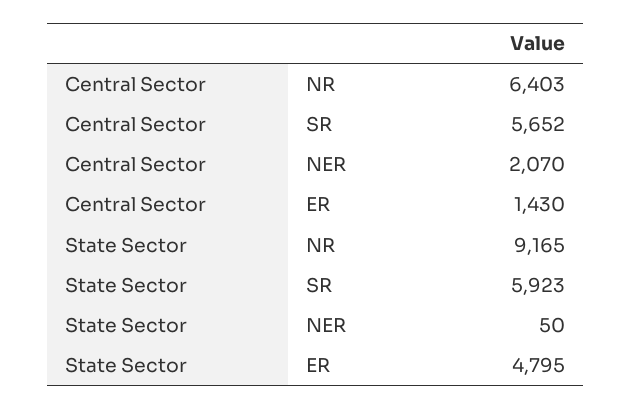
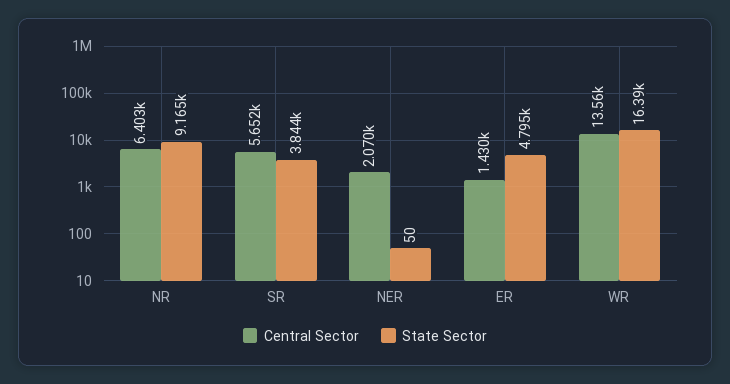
State Sector, SR: 5923 -> 3844
Central Sector, WR: none -> 13560
State Sector, WR: none -> 16390

